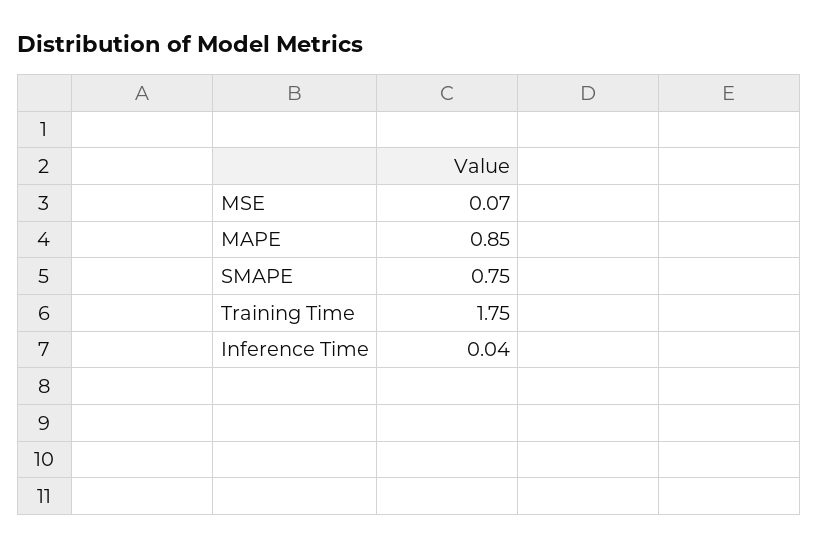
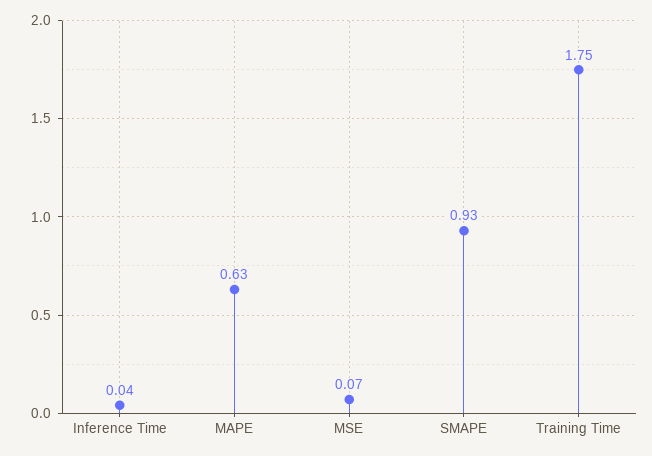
MAPE: 0.85 -> 0.63
SMAPE: 0.75 -> 0.93

